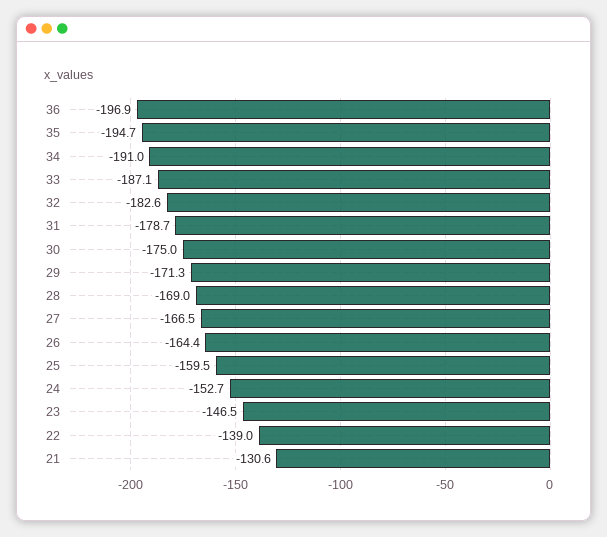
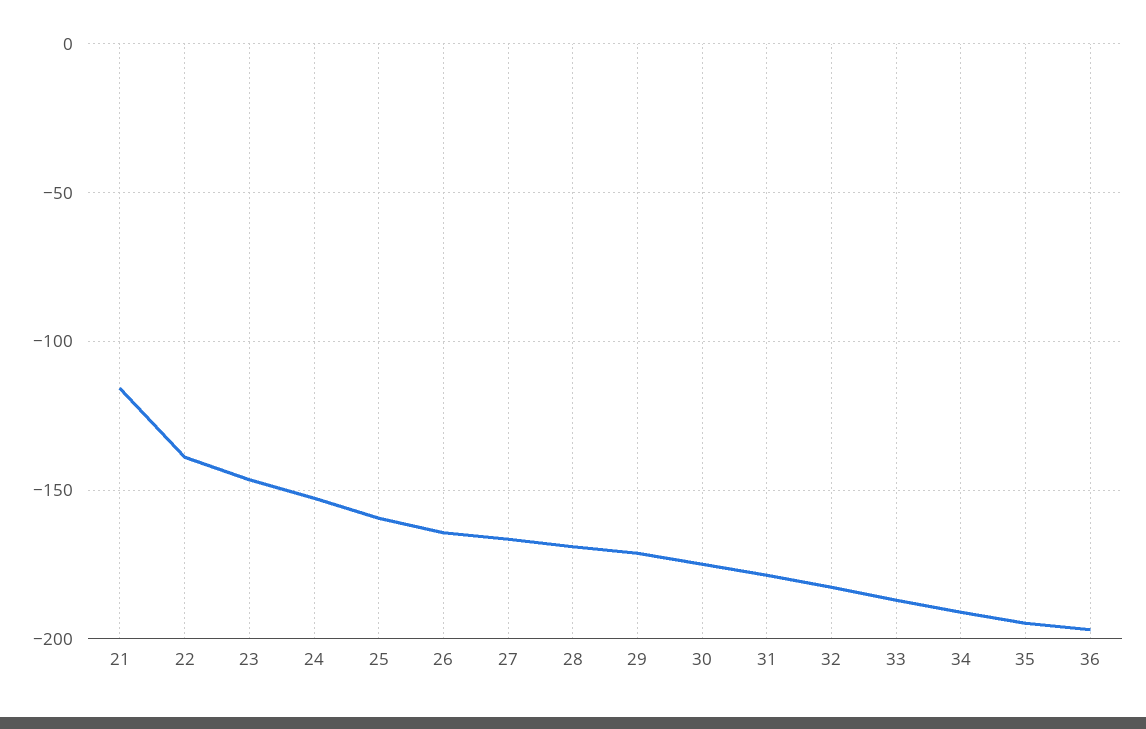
21: -130.6 -> -115

